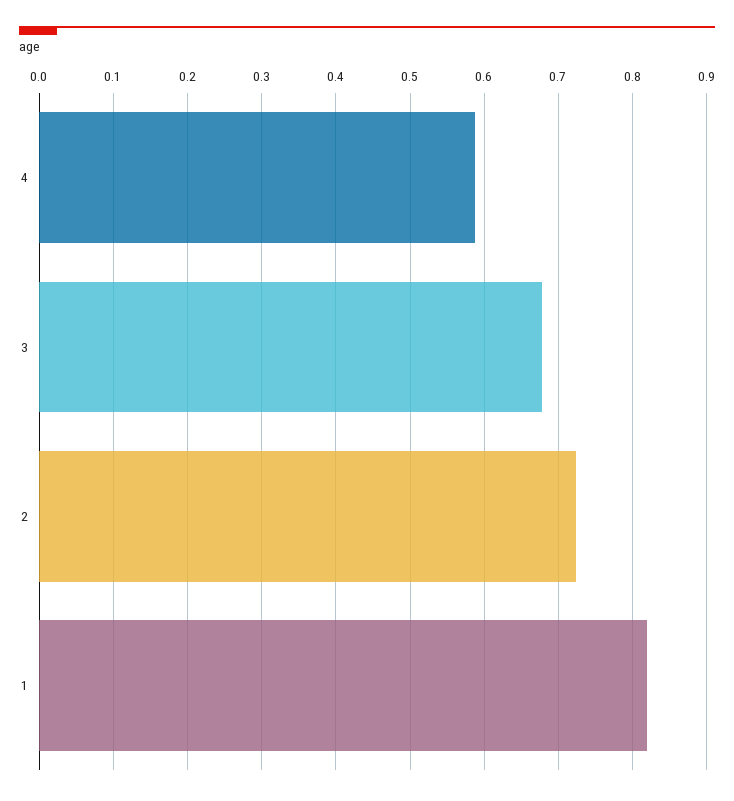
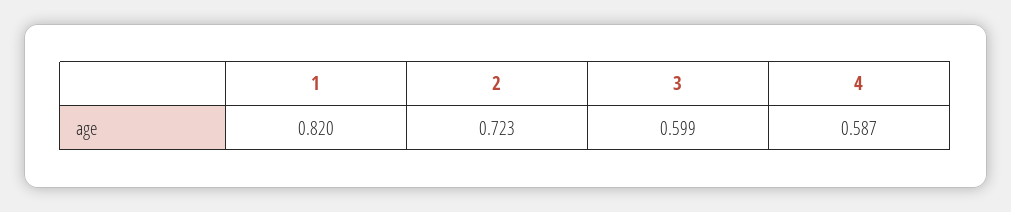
3: 0.68 -> 0.599

